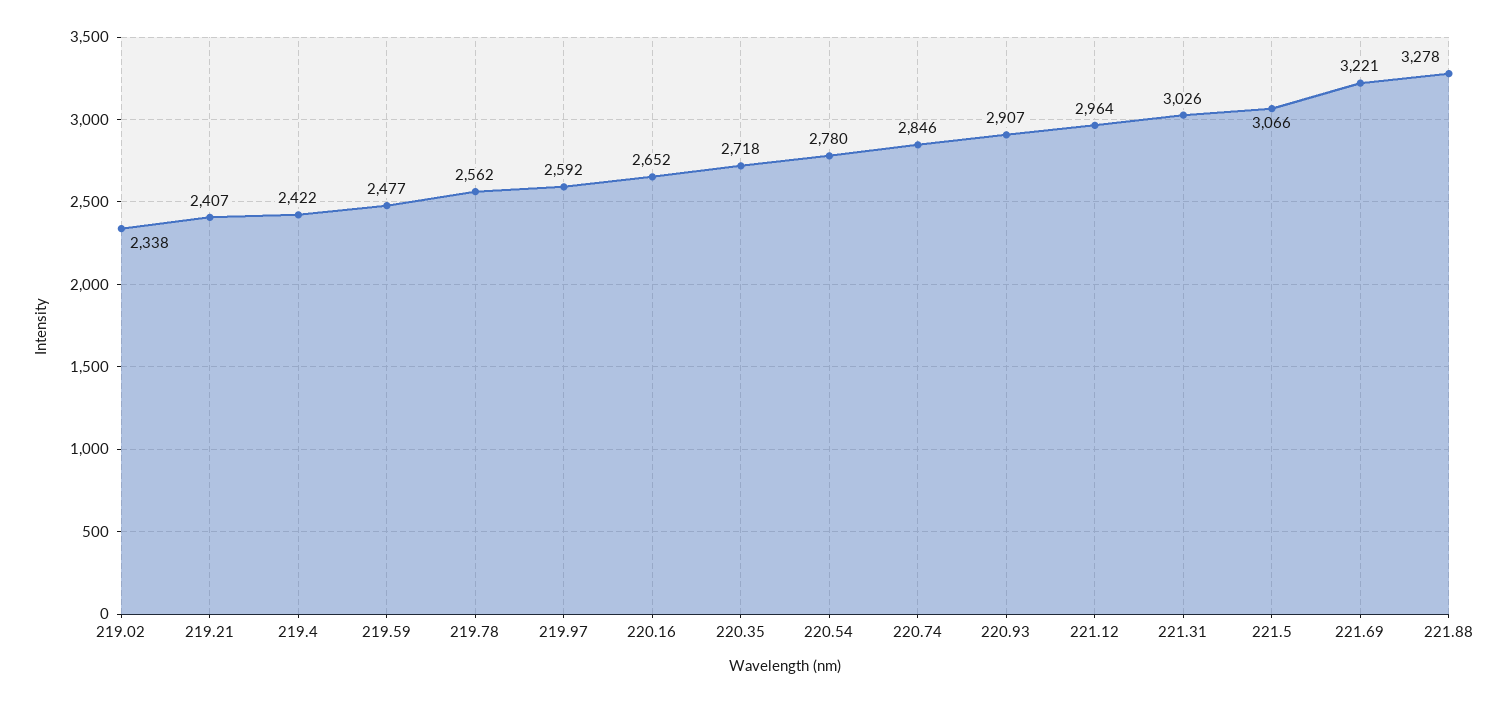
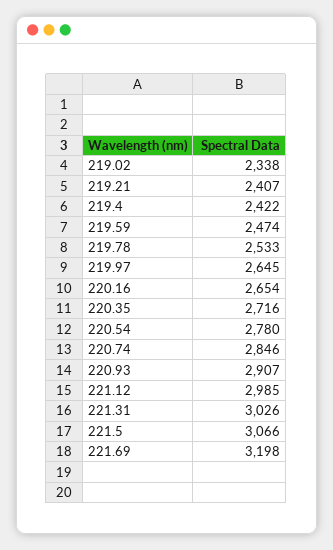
219.59: 2477 -> 2474
219.78: 2562 -> 2533
219.97: 2592 -> 2645
220.16: 2652 -> 2654
220.35: 2718 -> 2716
221.12: 2964 -> 2985
221.69: 3221 -> 3198
221.88: 3278 -> none

